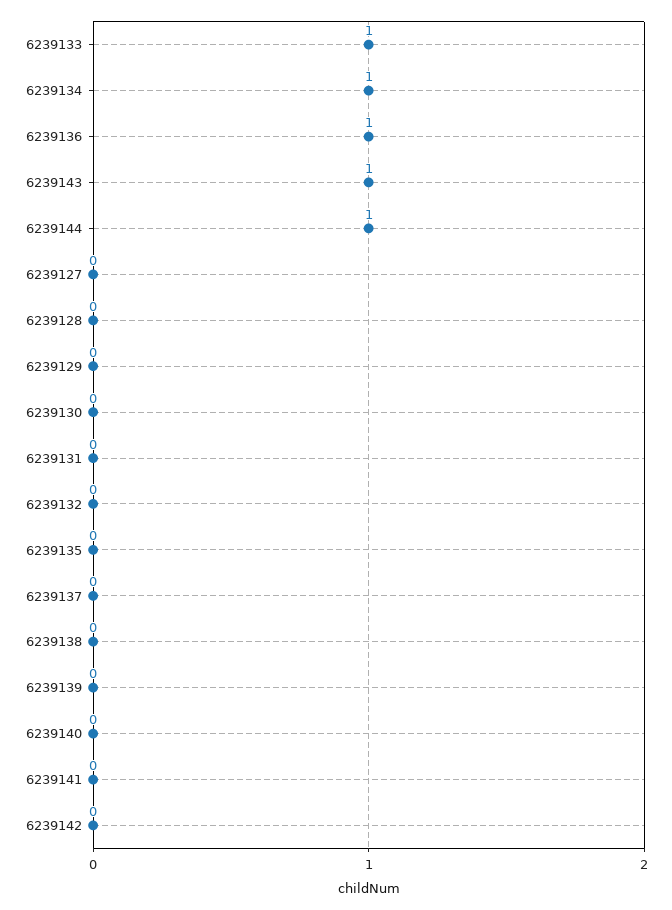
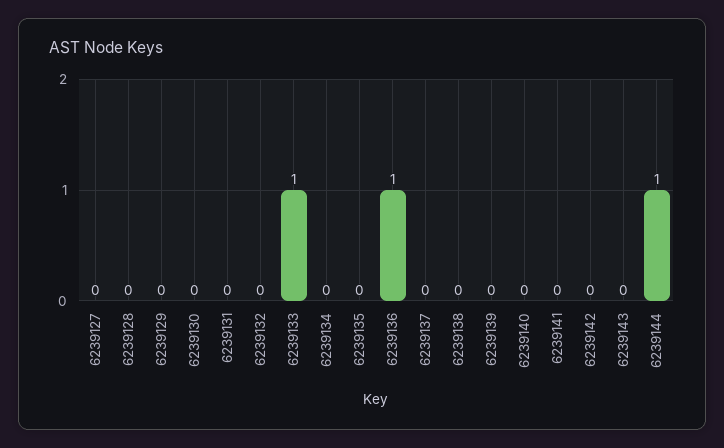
6239134: 1 -> 0
6239143: 1 -> 0

